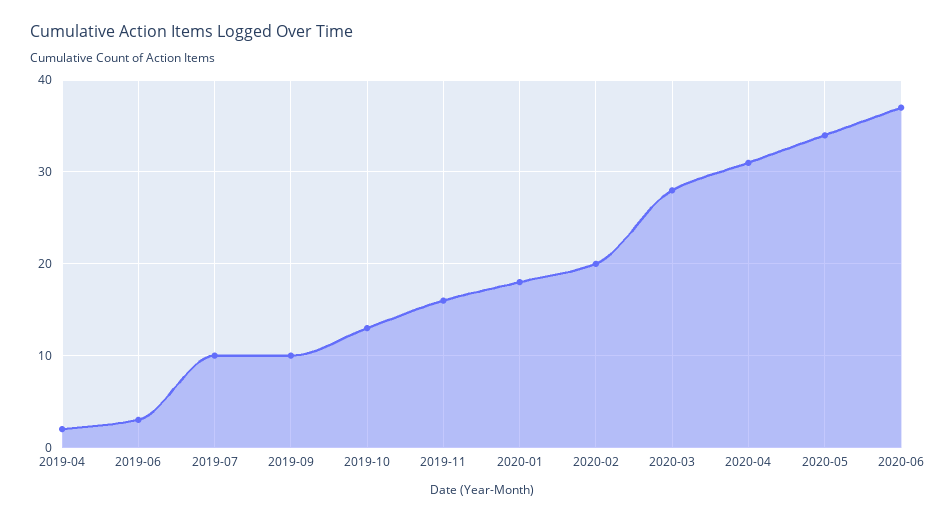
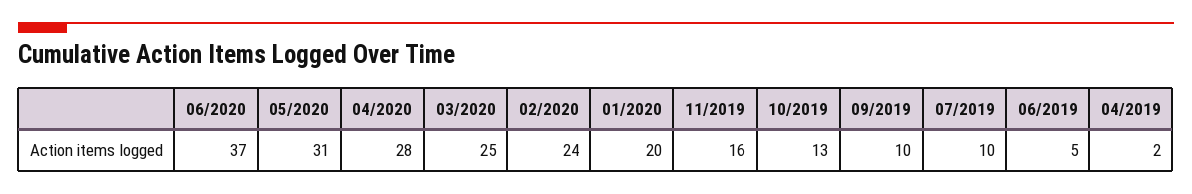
2019-06: 3 -> 5
2020-01: 18 -> 20
2020-02: 20 -> 24
2020-03: 28 -> 25
2020-04: 31 -> 28
2020-05: 34 -> 31

